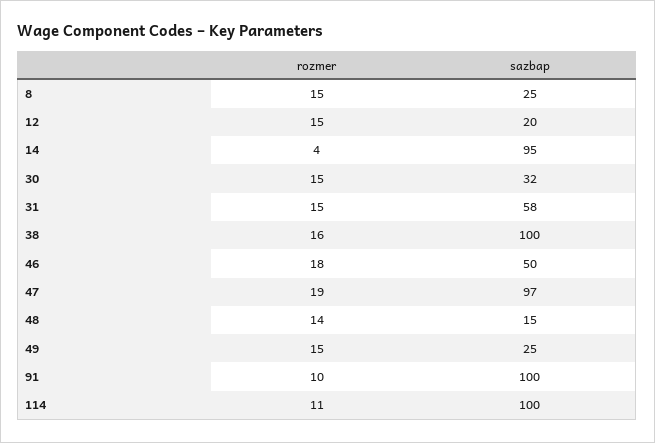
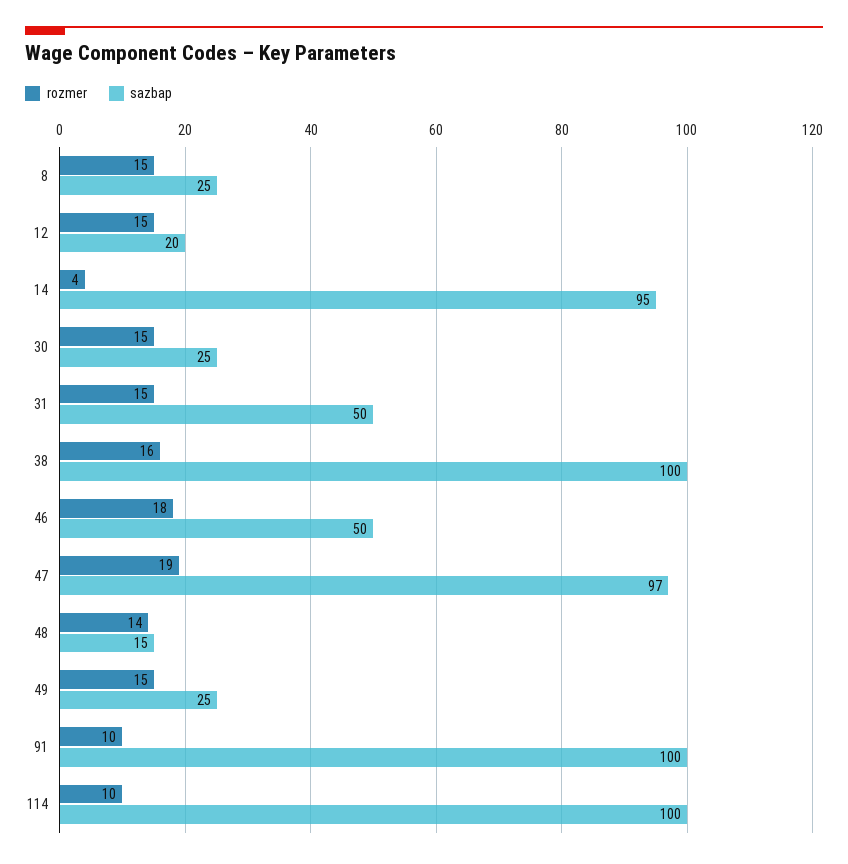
sazbap, 30: 32 -> 25
sazbap, 31: 58 -> 50
rozmer, 114: 11 -> 10

